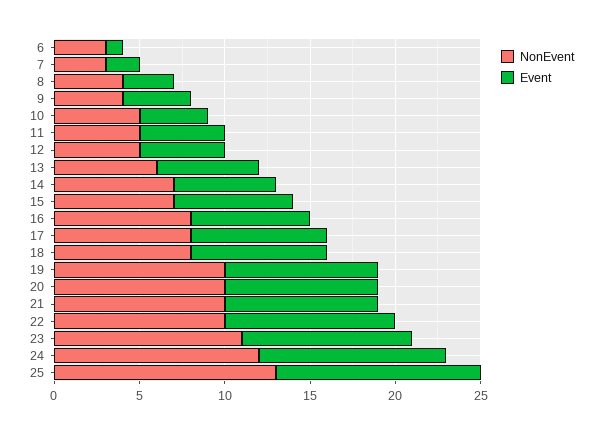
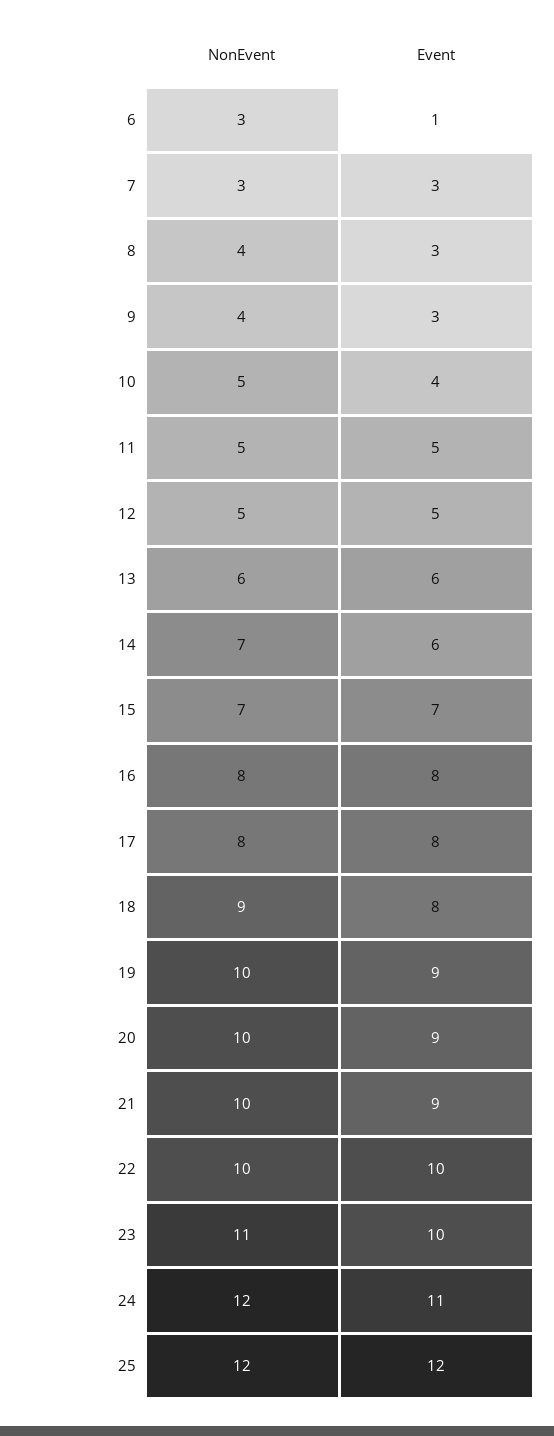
Event, 7: 2 -> 3
Event, 9: 4 -> 3
Event, 16: 7 -> 8
NonEvent, 18: 8 -> 9
NonEvent, 25: 13 -> 12

